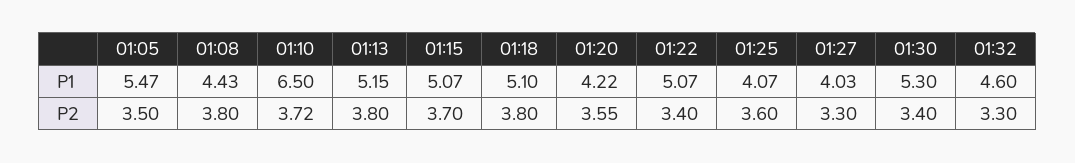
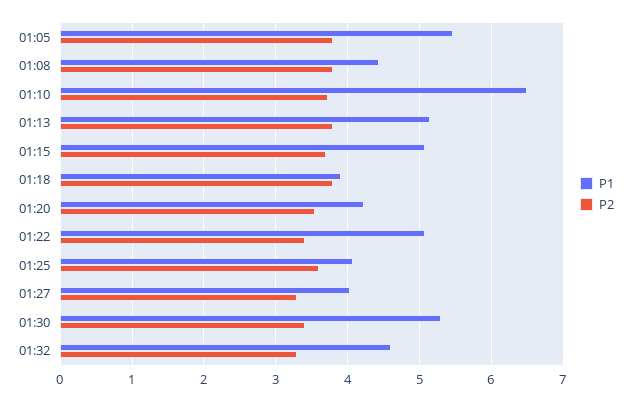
P1, 01:18: 5.1 -> 3.9
P2, 01:05: 3.5 -> 3.8

